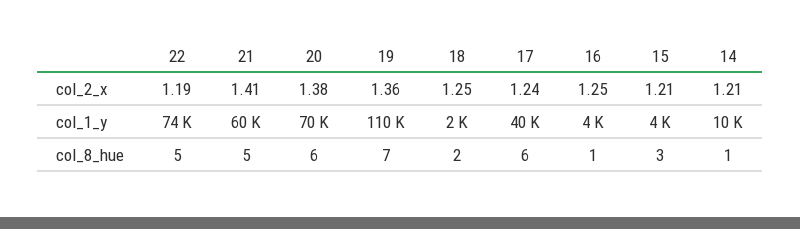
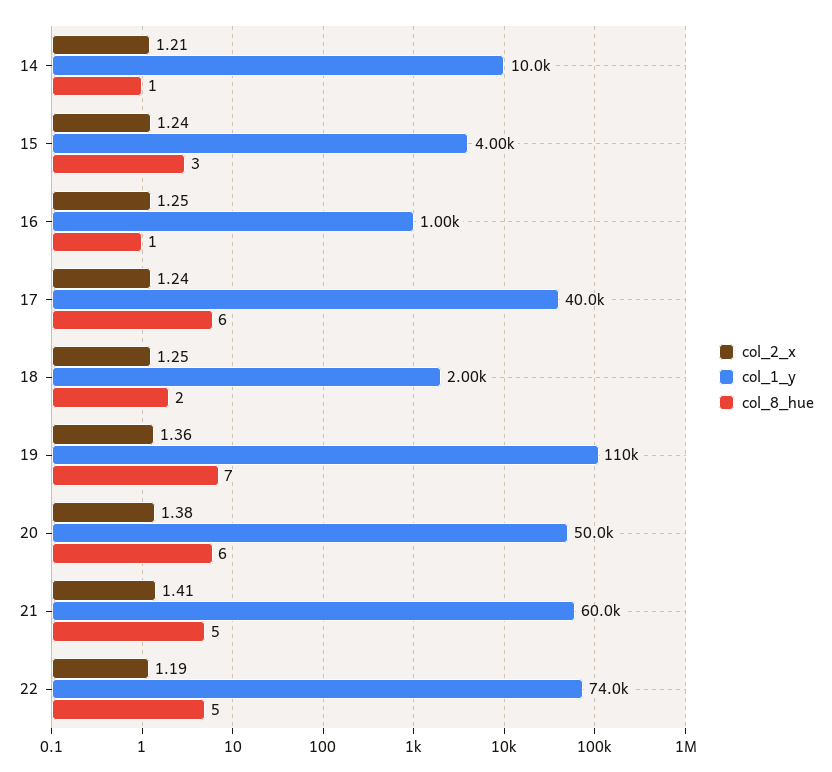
col_2_x, 15: 1.21 -> 1.24
col_1_y, 20: 70000 -> 50000
col_1_y, 16: 4000 -> 1000

